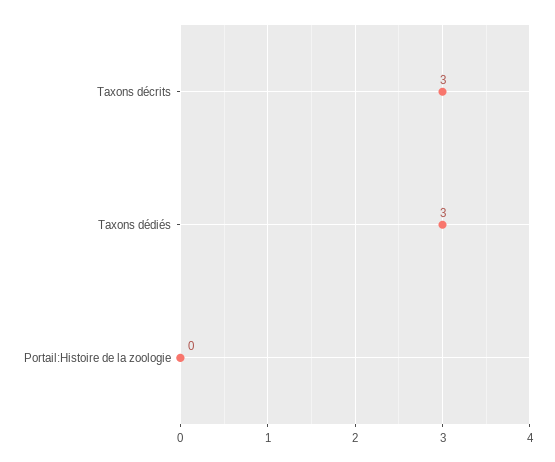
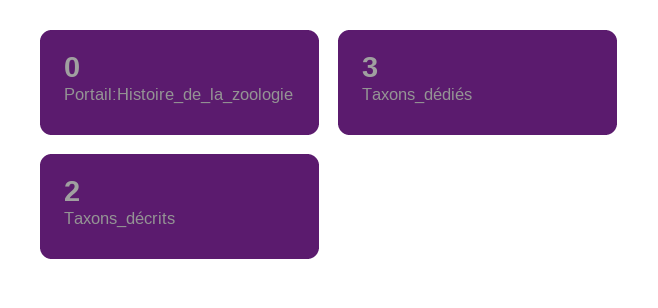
Taxons décrits: 3 -> 2

